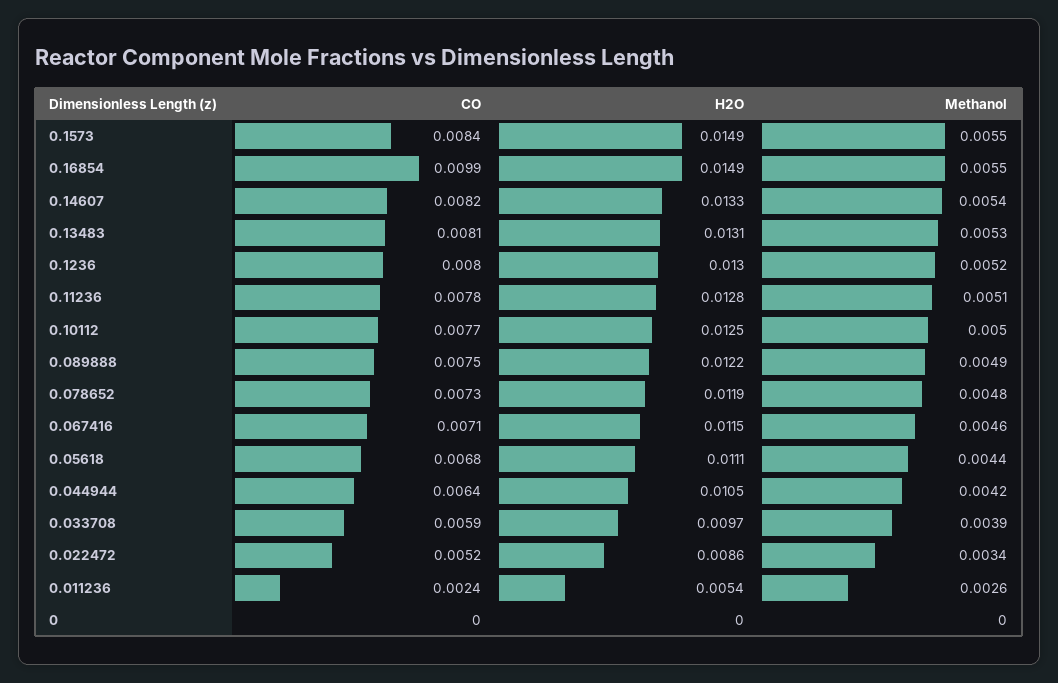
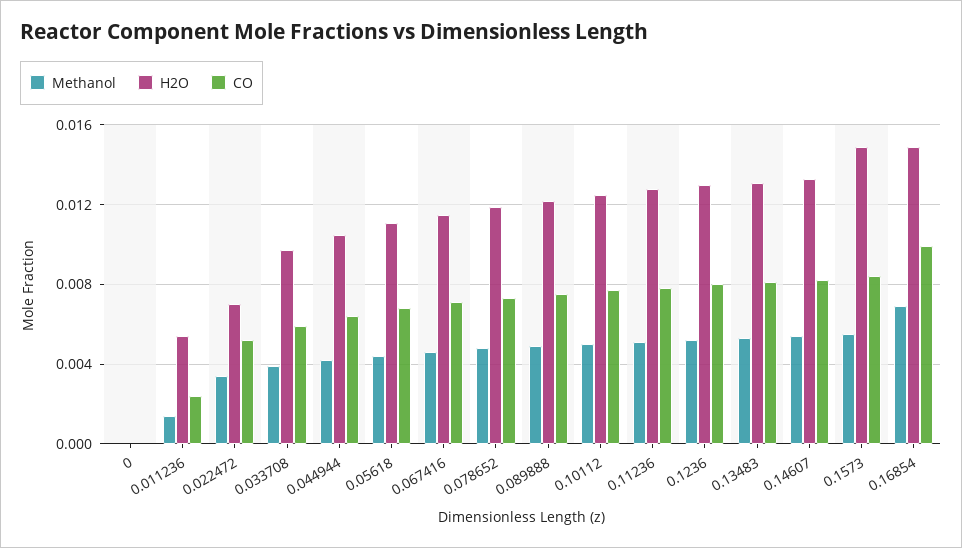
Methanol, 0.16854: 0.0055 -> 0.007
H2O, 0.022472: 0.0086 -> 0.007
Methanol, 0.011236: 0.0026 -> 0.0015

